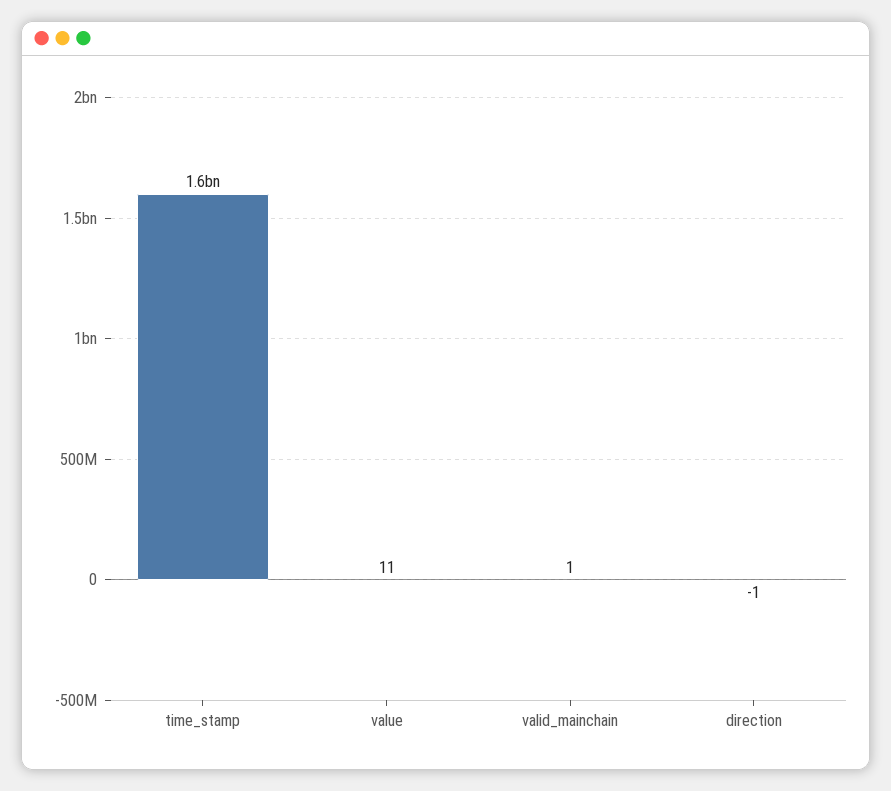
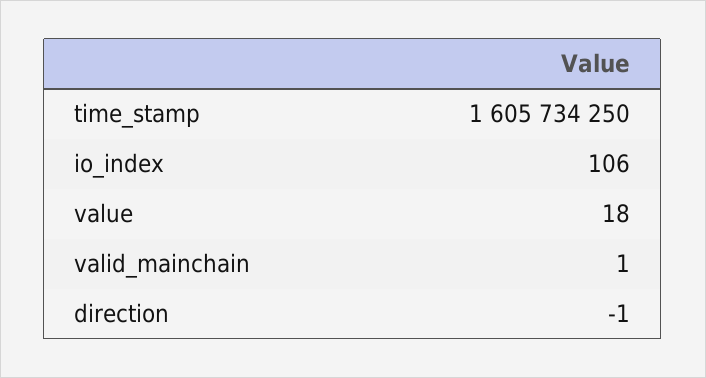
value: 11 -> 18
io_index: none -> 106

